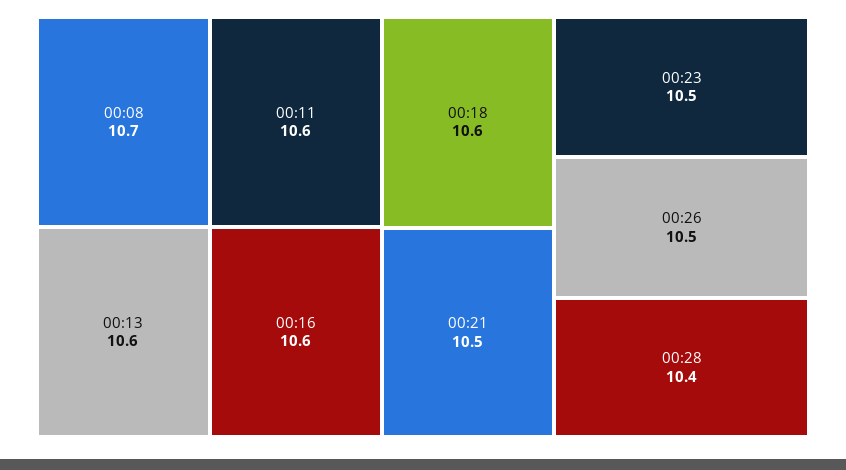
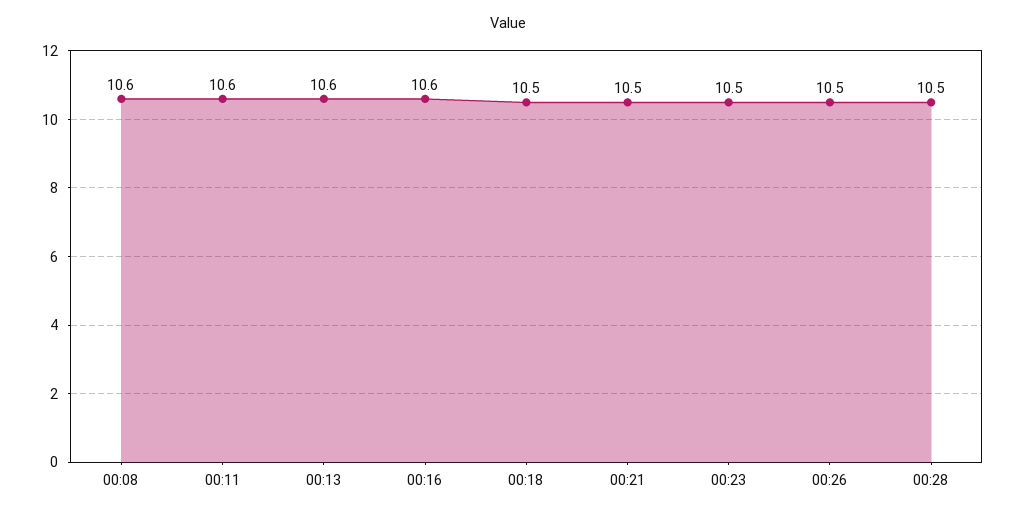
00:08: 10.7 -> 10.6
00:18: 10.6 -> 10.5
00:28: 10.4 -> 10.5

